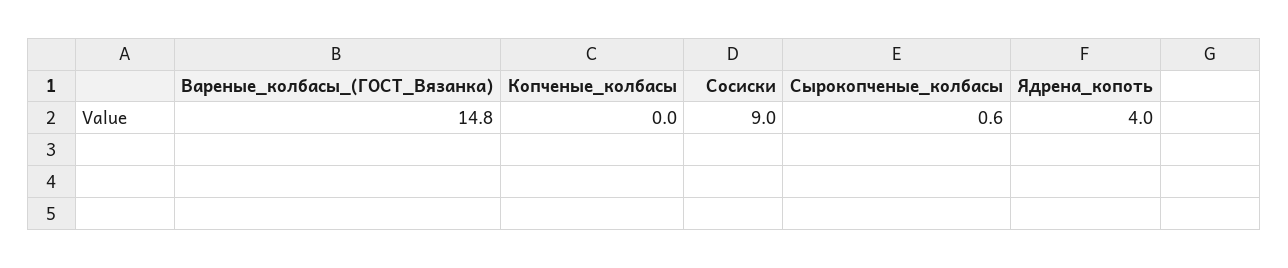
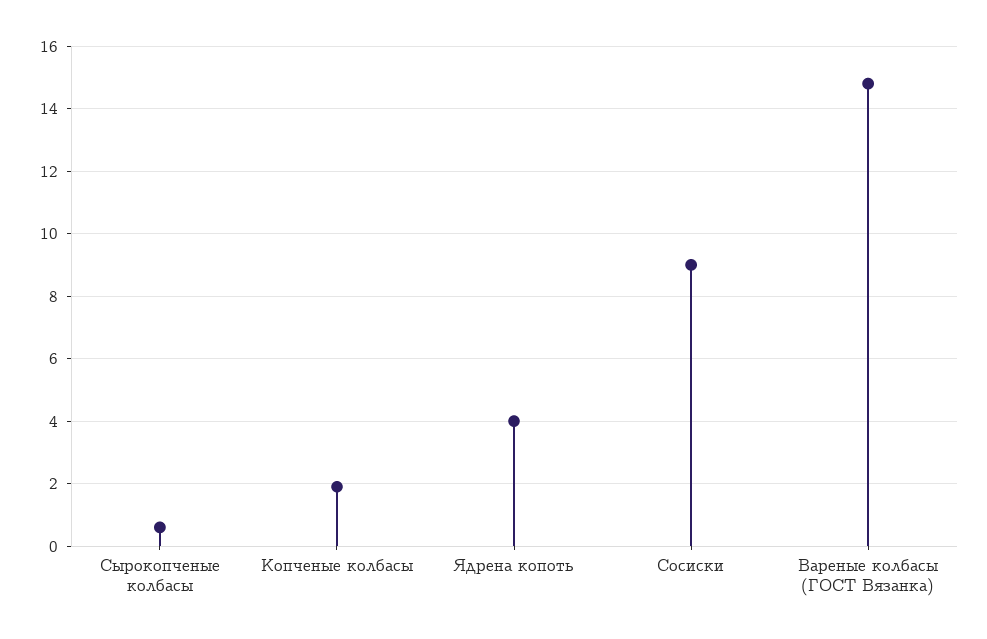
Копченые_колбасы: 0 -> 2

